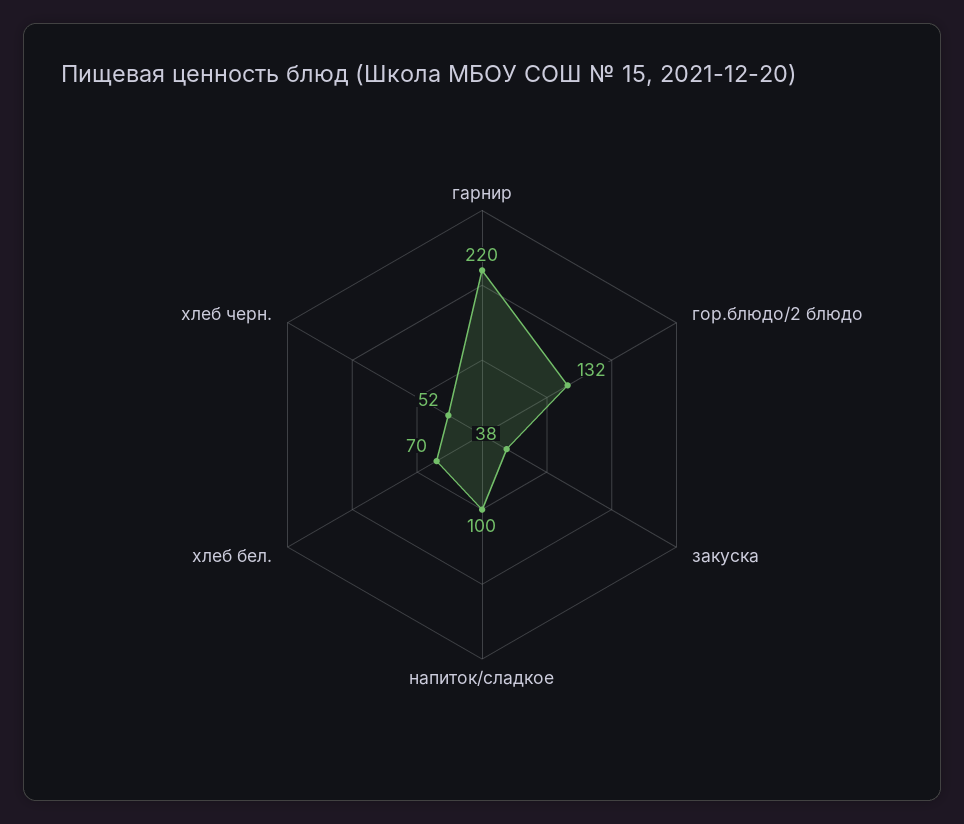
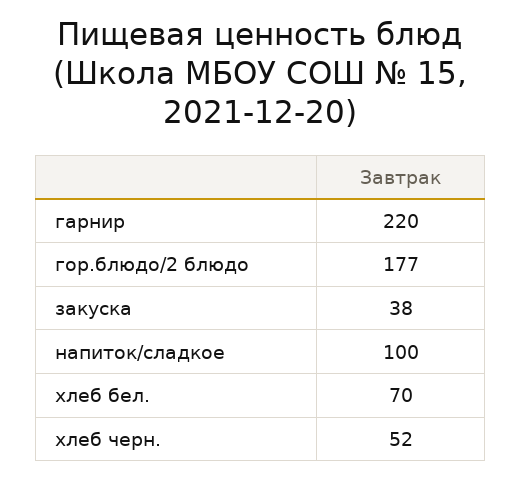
гор.блюдо/2 блюдо: 132 -> 177

